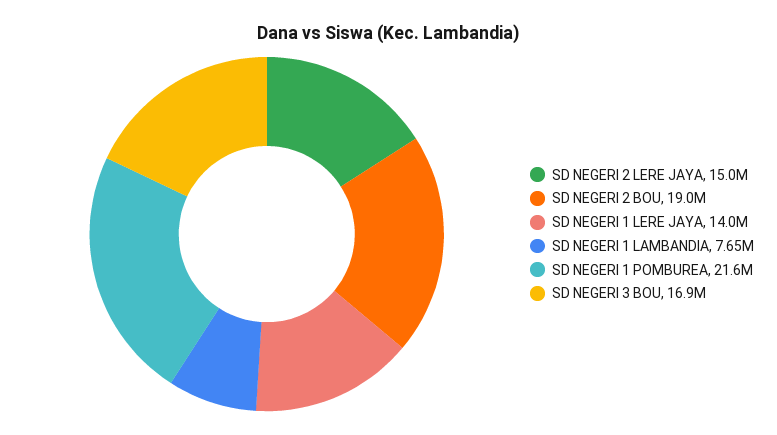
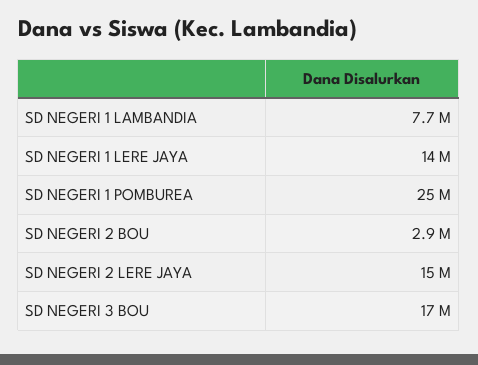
SD NEGERI 2 BOU: 19000000 -> 2900000
SD NEGERI 1 POMBUREA: 21600000 -> 25000000

